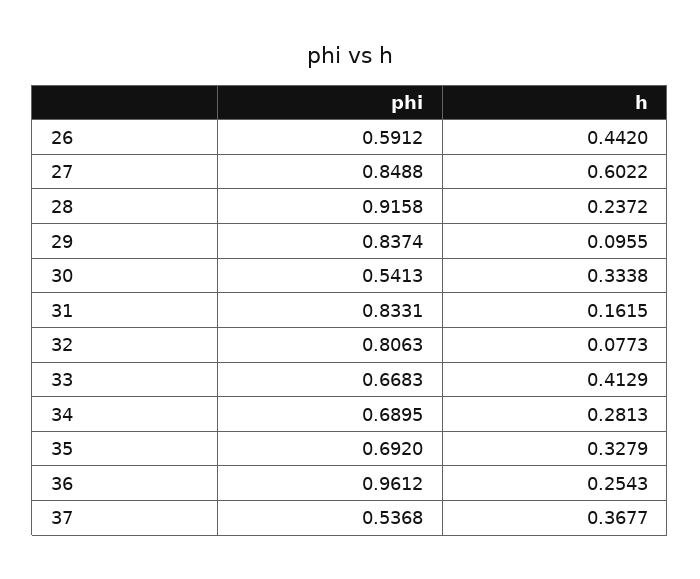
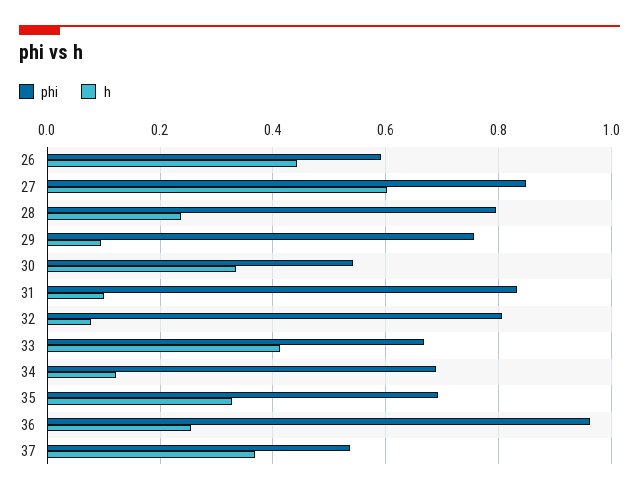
phi, 28: 0.9158 -> 0.8
phi, 29: 0.8374 -> 0.76
h, 31: 0.1615 -> 0.1
h, 34: 0.2813 -> 0.12

